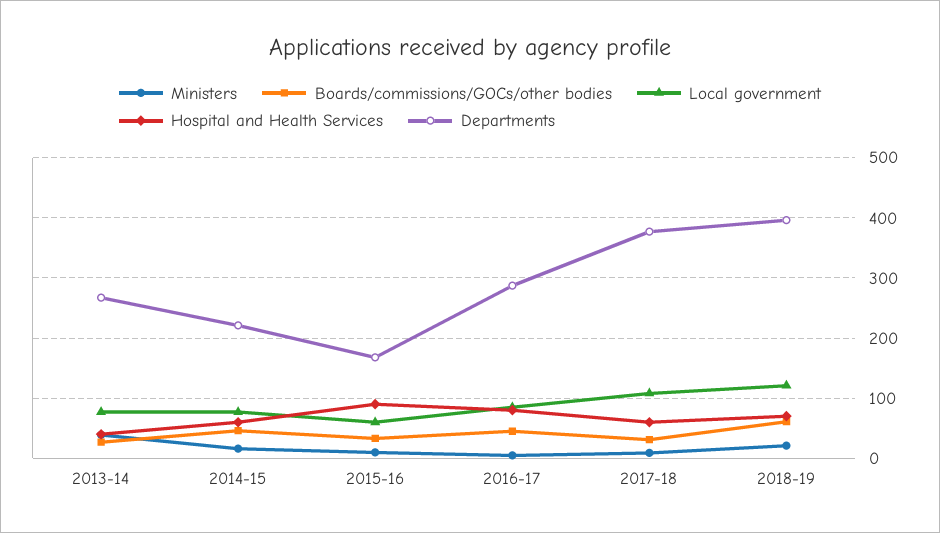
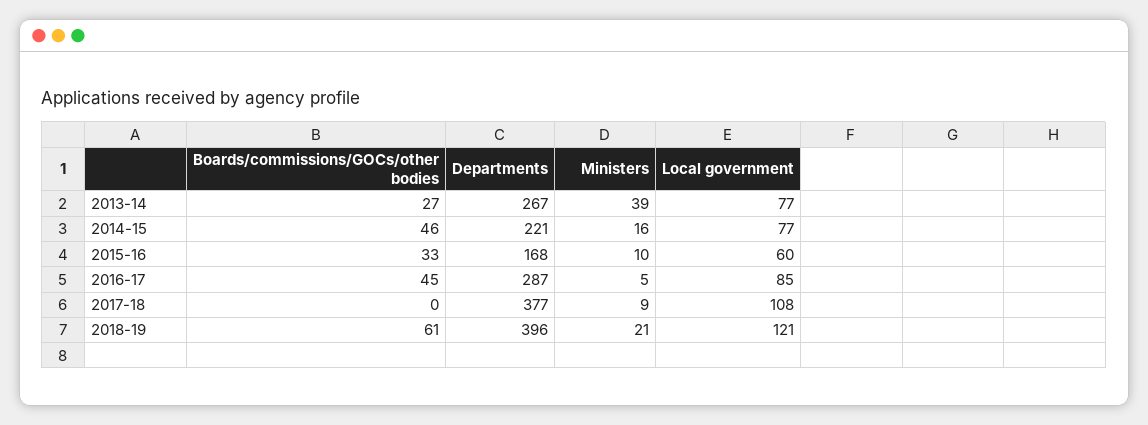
Hospital and Health Services, 2013-14: 40 -> none
Hospital and Health Services, 2014-15: 60 -> none
Hospital and Health Services, 2015-16: 90 -> none
Hospital and Health Services, 2016-17: 80 -> none
Boards/commissions/GOCs/other bodies, 2017-18: 30 -> 0
Hospital and Health Services, 2017-18: 60 -> none
Hospital and Health Services, 2018-19: 70 -> none

